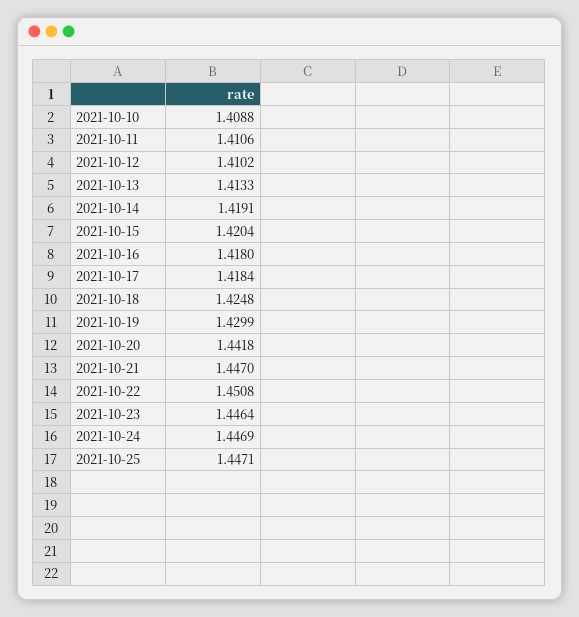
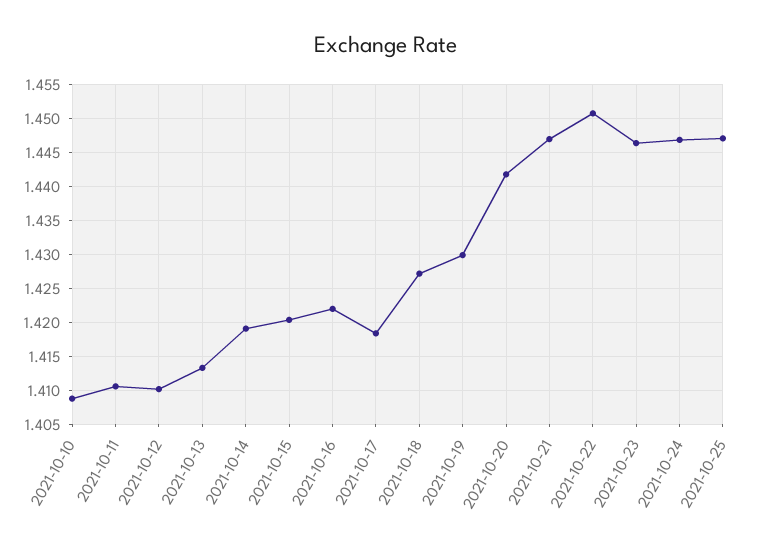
2021-10-16: 1.418 -> 1.422
2021-10-18: 1.4248 -> 1.427

